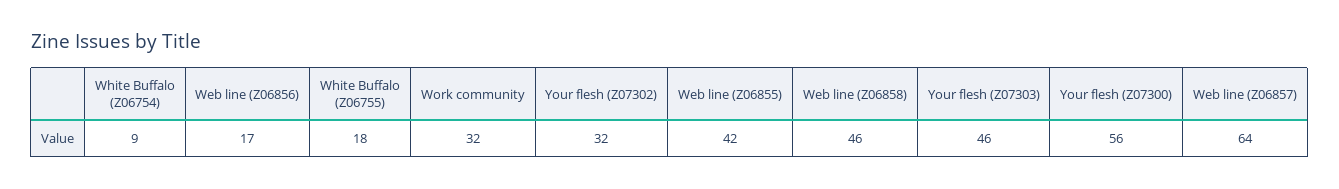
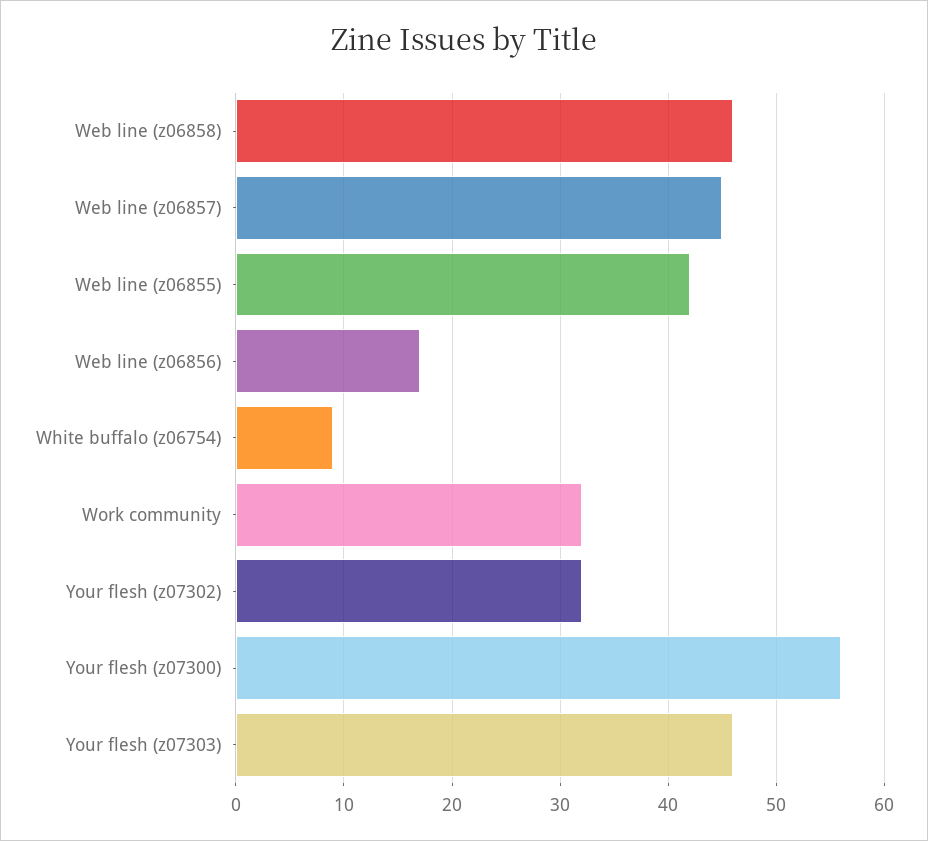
White Buffalo (Z06755): 18 -> none
Web line (Z06857): 64 -> 45

